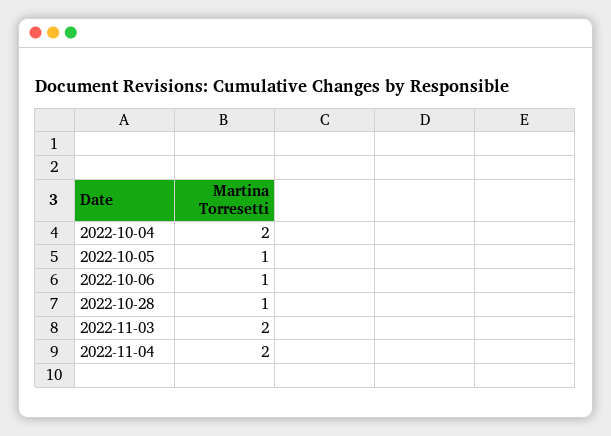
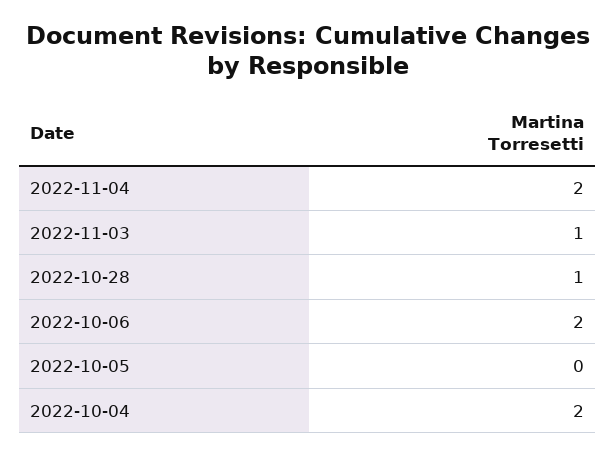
2022-10-05: 1 -> 0
2022-10-06: 1 -> 2
2022-11-03: 2 -> 1

